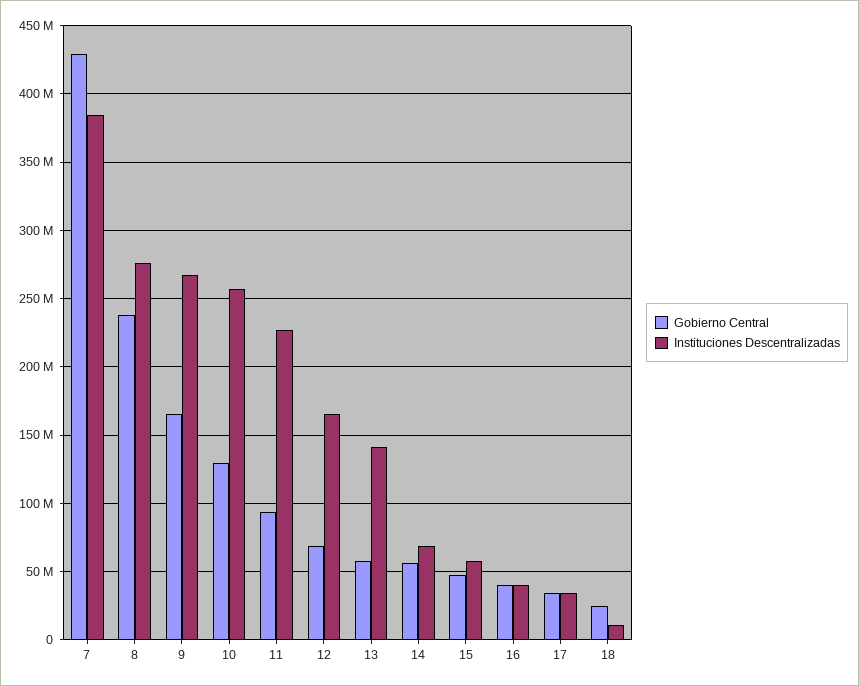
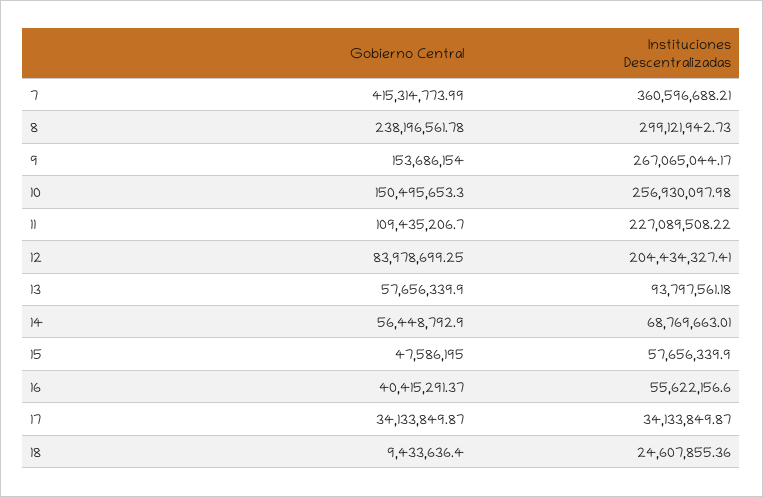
Gobierno Central, 7: 430000000 -> 415314773.99
Instituciones Descentralizadas, 7: 385000000 -> 360596688.21
Instituciones Descentralizadas, 8: 275000000 -> 299121942.73
Gobierno Central, 9: 165000000 -> 153686154
Gobierno Central, 10: 130000000 -> 150495653.3
Gobierno Central, 11: 95000000 -> 109435206.7
Gobierno Central, 12: 70000000 -> 83978699.25
Instituciones Descentralizadas, 12: 165000000 -> 204434327.41
Instituciones Descentralizadas, 13: 140000000 -> 93797561.18
Instituciones Descentralizadas, 16: 40000000 -> 55622156.6
Gobierno Central, 18: 25000000 -> 9433636.4
Instituciones Descentralizadas, 18: 10000000 -> 24607855.36

